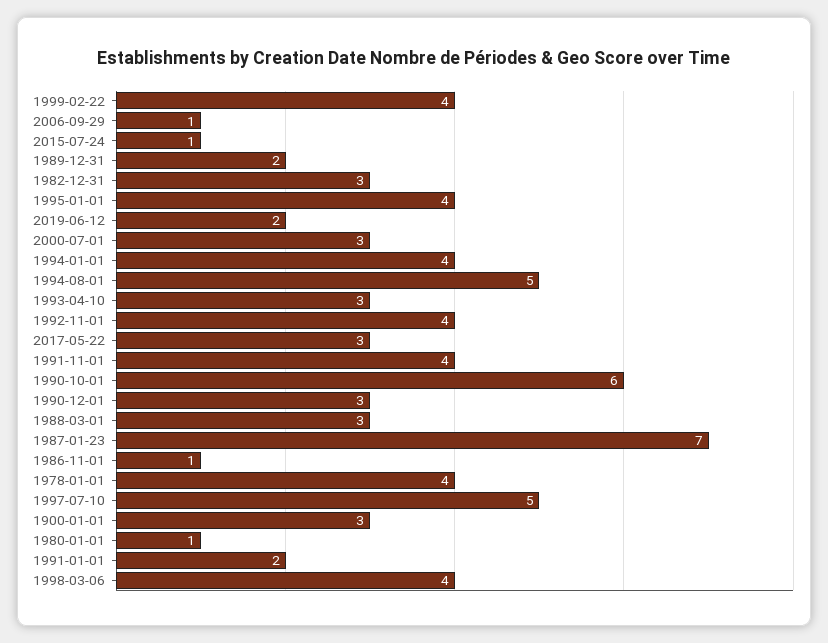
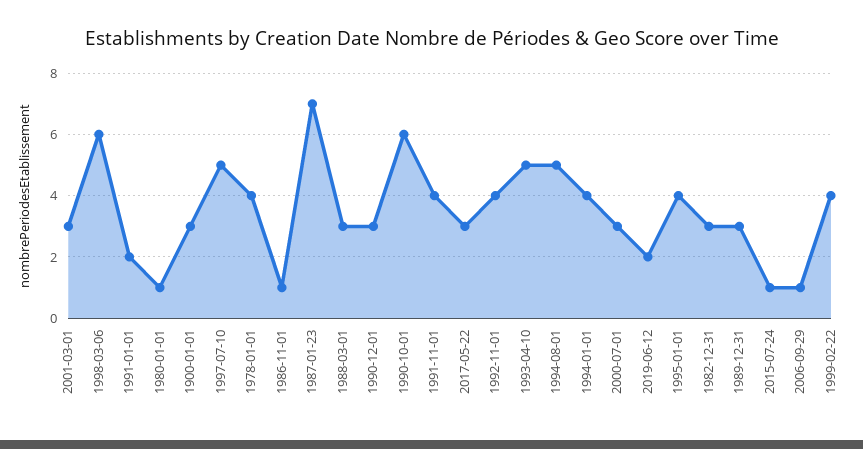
1989-12-31: 2 -> 3
1993-04-10: 3 -> 5
1998-03-06: 4 -> 6
2001-03-01: none -> 3

